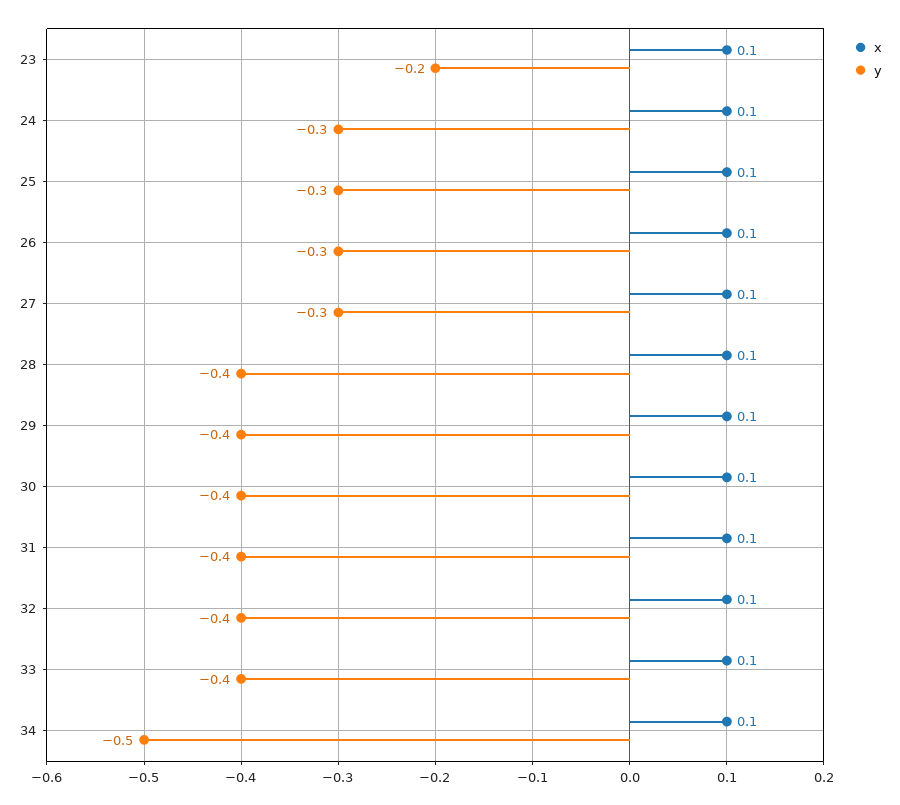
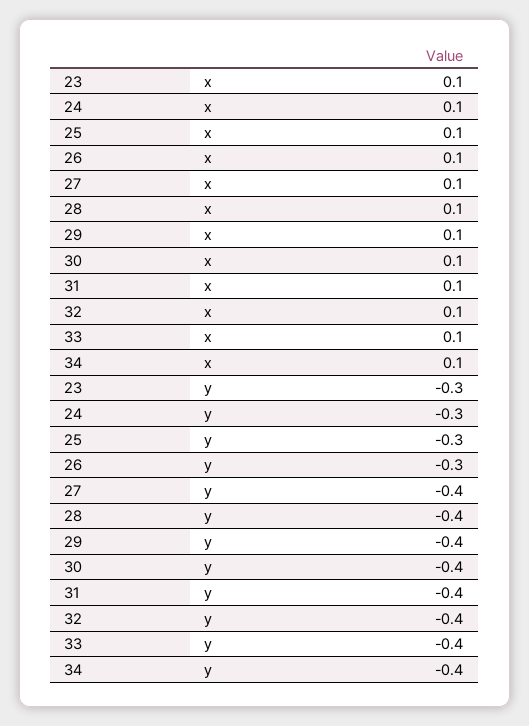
y, 23: -0.2 -> -0.3
y, 27: -0.3 -> -0.4
y, 34: -0.5 -> -0.4

